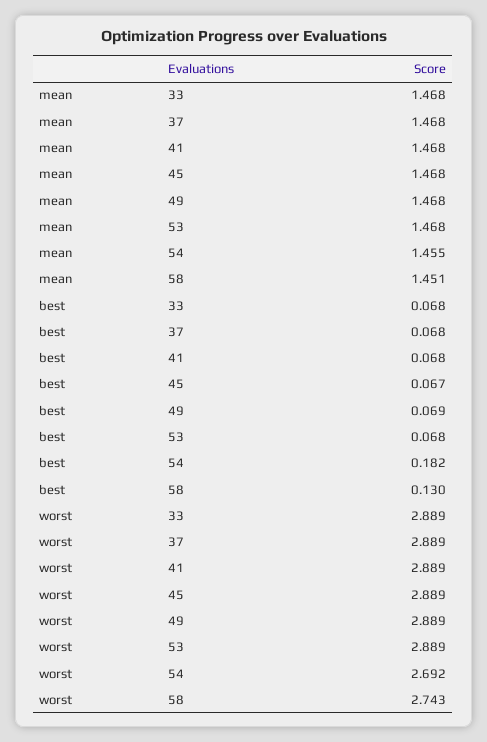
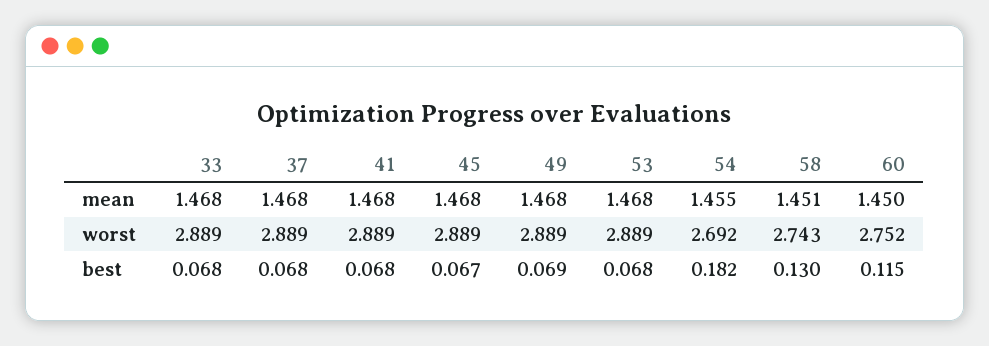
mean, 60: none -> 1.45
worst, 60: none -> 2.752
best, 60: none -> 0.115

